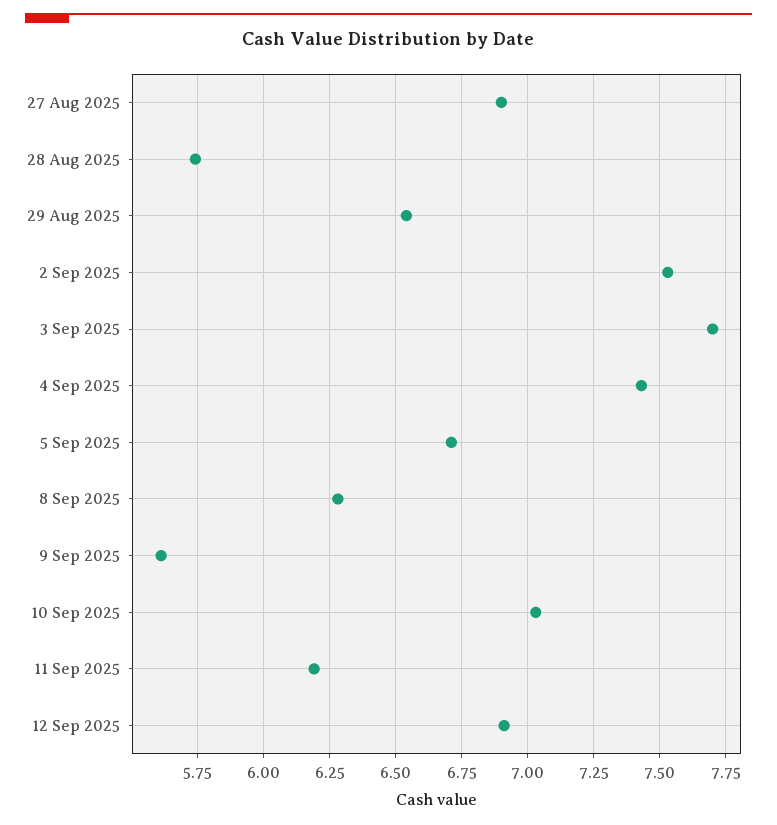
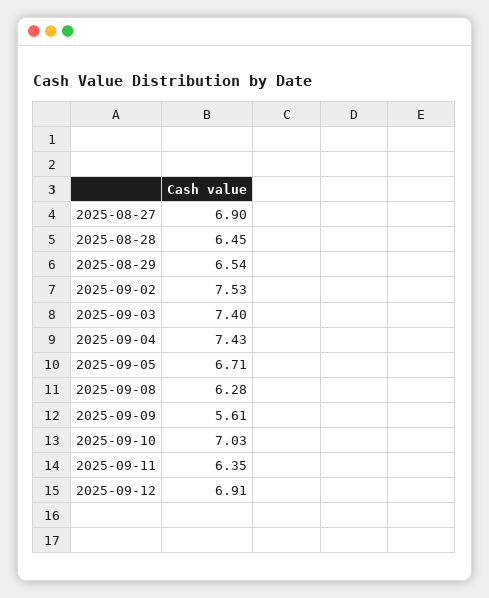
28 Aug 2025: 5.75 -> 6.45
3 Sep 2025: 7.7 -> 7.4
11 Sep 2025: 6.2 -> 6.35

